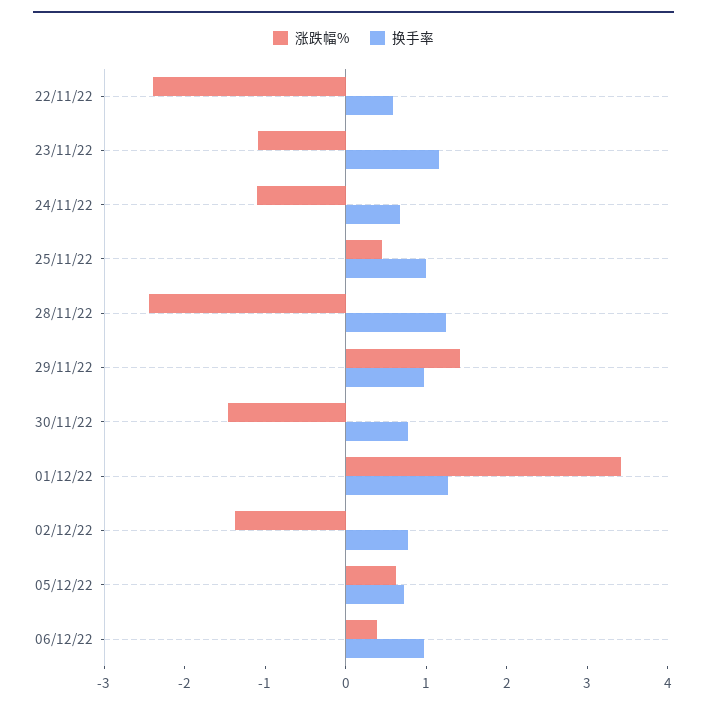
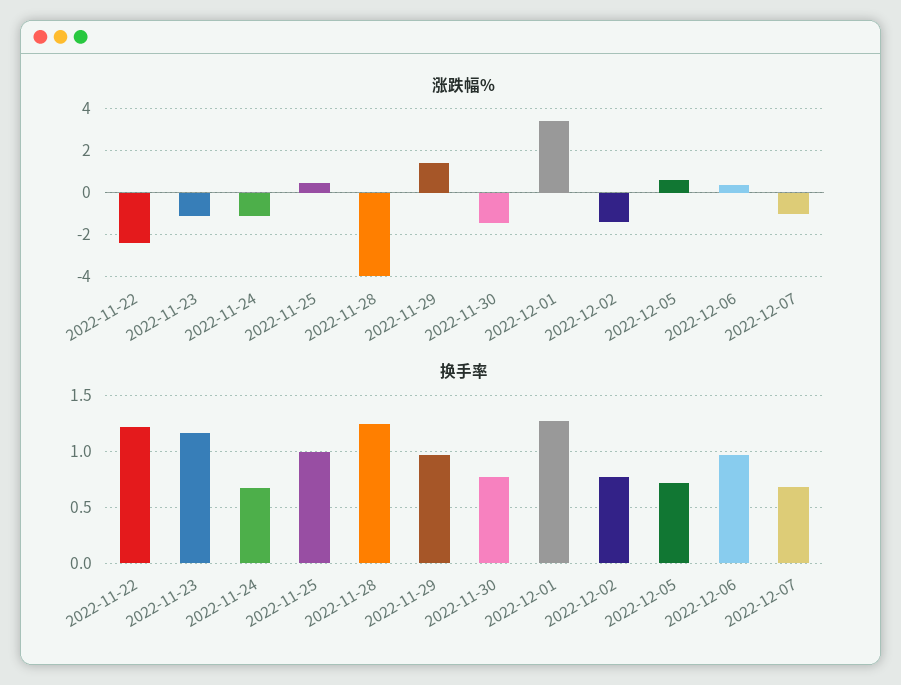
换手率, 22/11/22: 0.6 -> 1.2
涨跌幅%, 28/11/22: -2.4 -> -4
涨跌幅%, 2022-12-07: none -> -1
换手率, 2022-12-07: none -> 0.7

